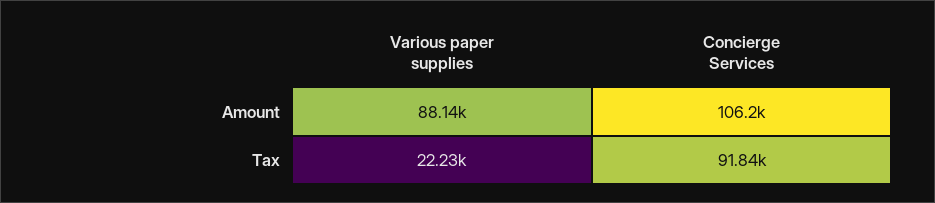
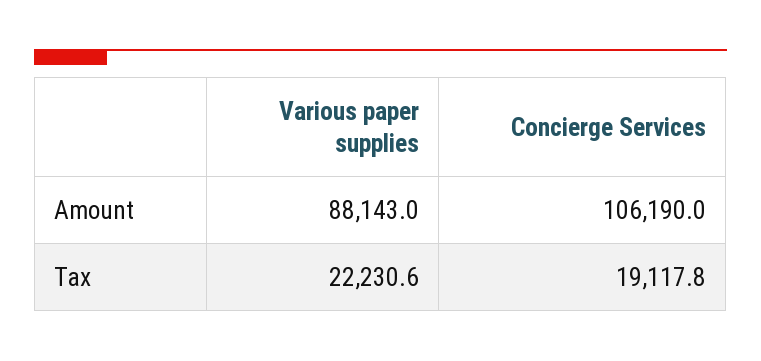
Concierge Services, Tax: 91840 -> 19117.8

